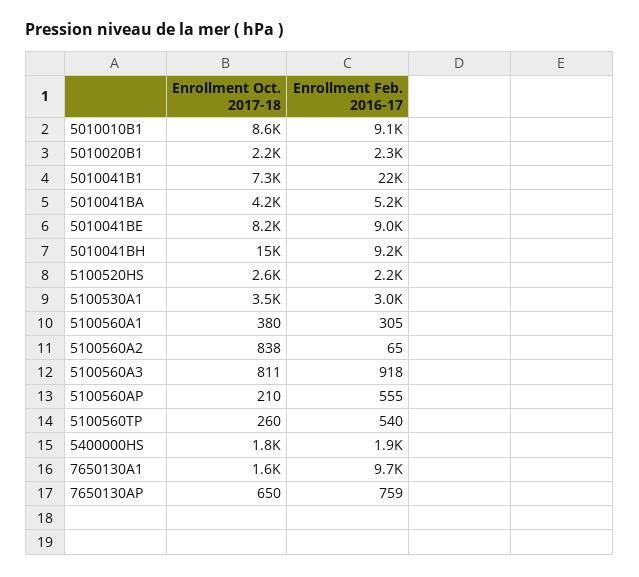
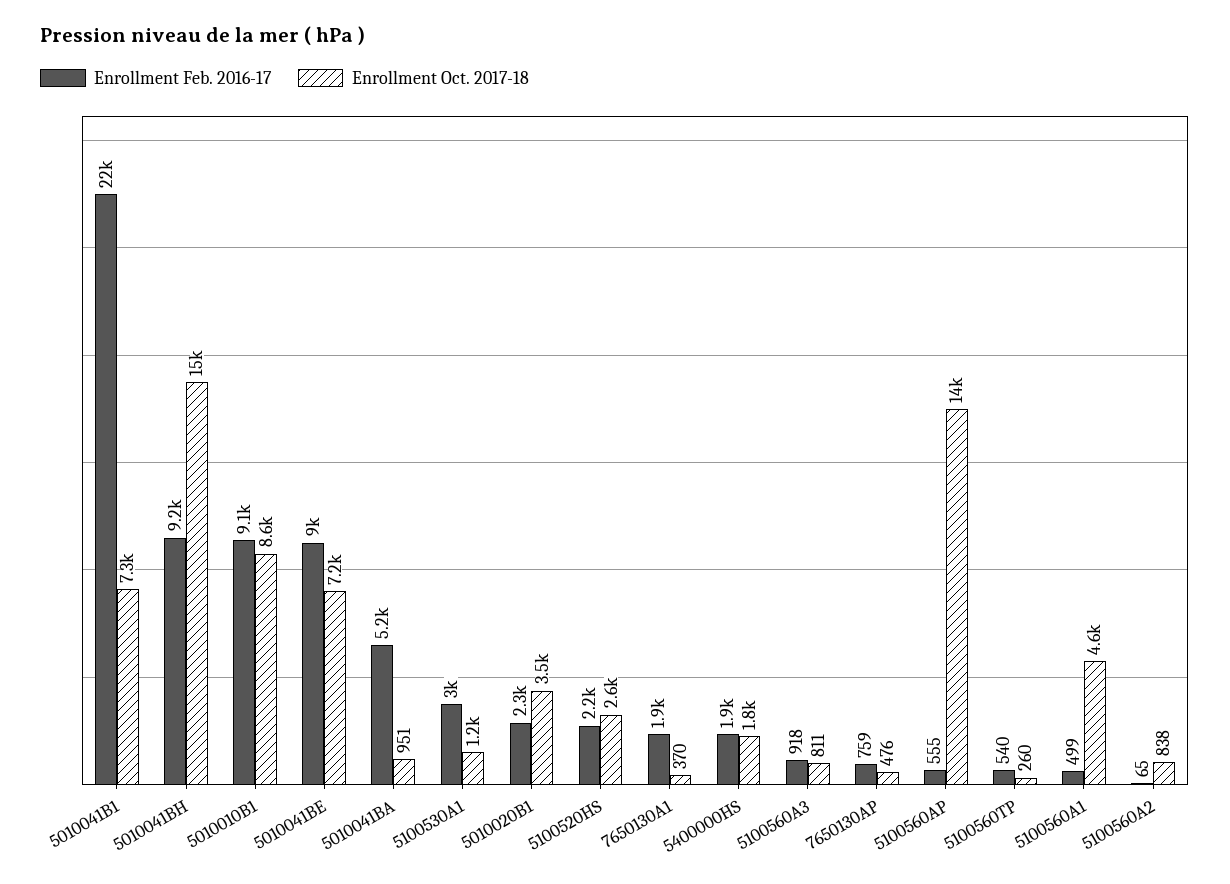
Enrollment Oct. 2017-18, 5010020B1: 2200 -> 3500
Enrollment Oct. 2017-18, 5010041BA: 4200 -> 951
Enrollment Oct. 2017-18, 5010041BE: 8200 -> 7200
Enrollment Oct. 2017-18, 5100530A1: 3500 -> 1200
Enrollment Oct. 2017-18, 5100560A1: 380 -> 4600
Enrollment Feb. 2016-17, 5100560A1: 305 -> 499
Enrollment Oct. 2017-18, 5100560AP: 210 -> 14000
Enrollment Oct. 2017-18, 7650130A1: 1600 -> 370
Enrollment Feb. 2016-17, 7650130A1: 9700 -> 1900
Enrollment Oct. 2017-18, 7650130AP: 650 -> 476

